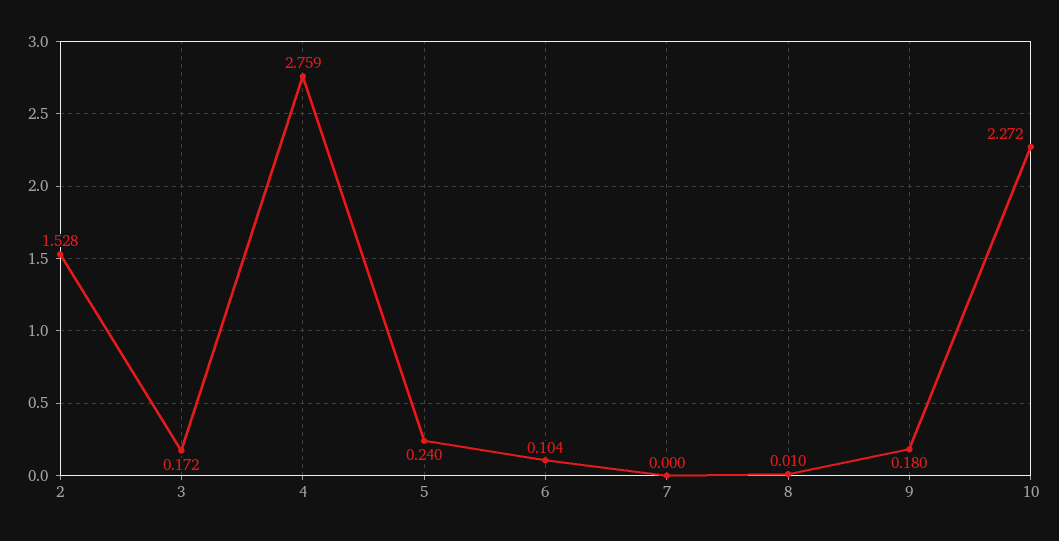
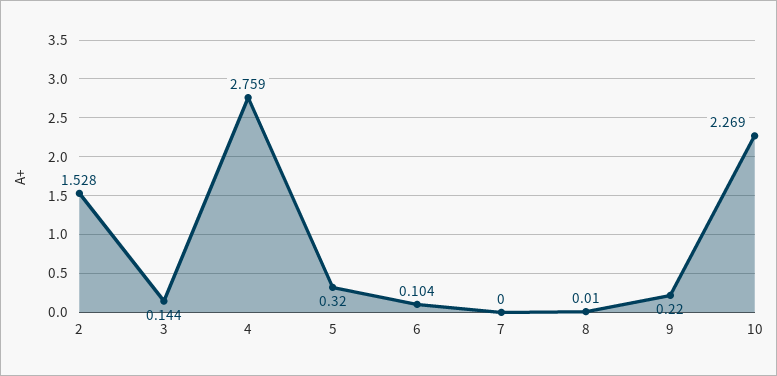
3: 0.172 -> 0.144
5: 0.24 -> 0.32
9: 0.18 -> 0.22
10: 2.272 -> 2.269

